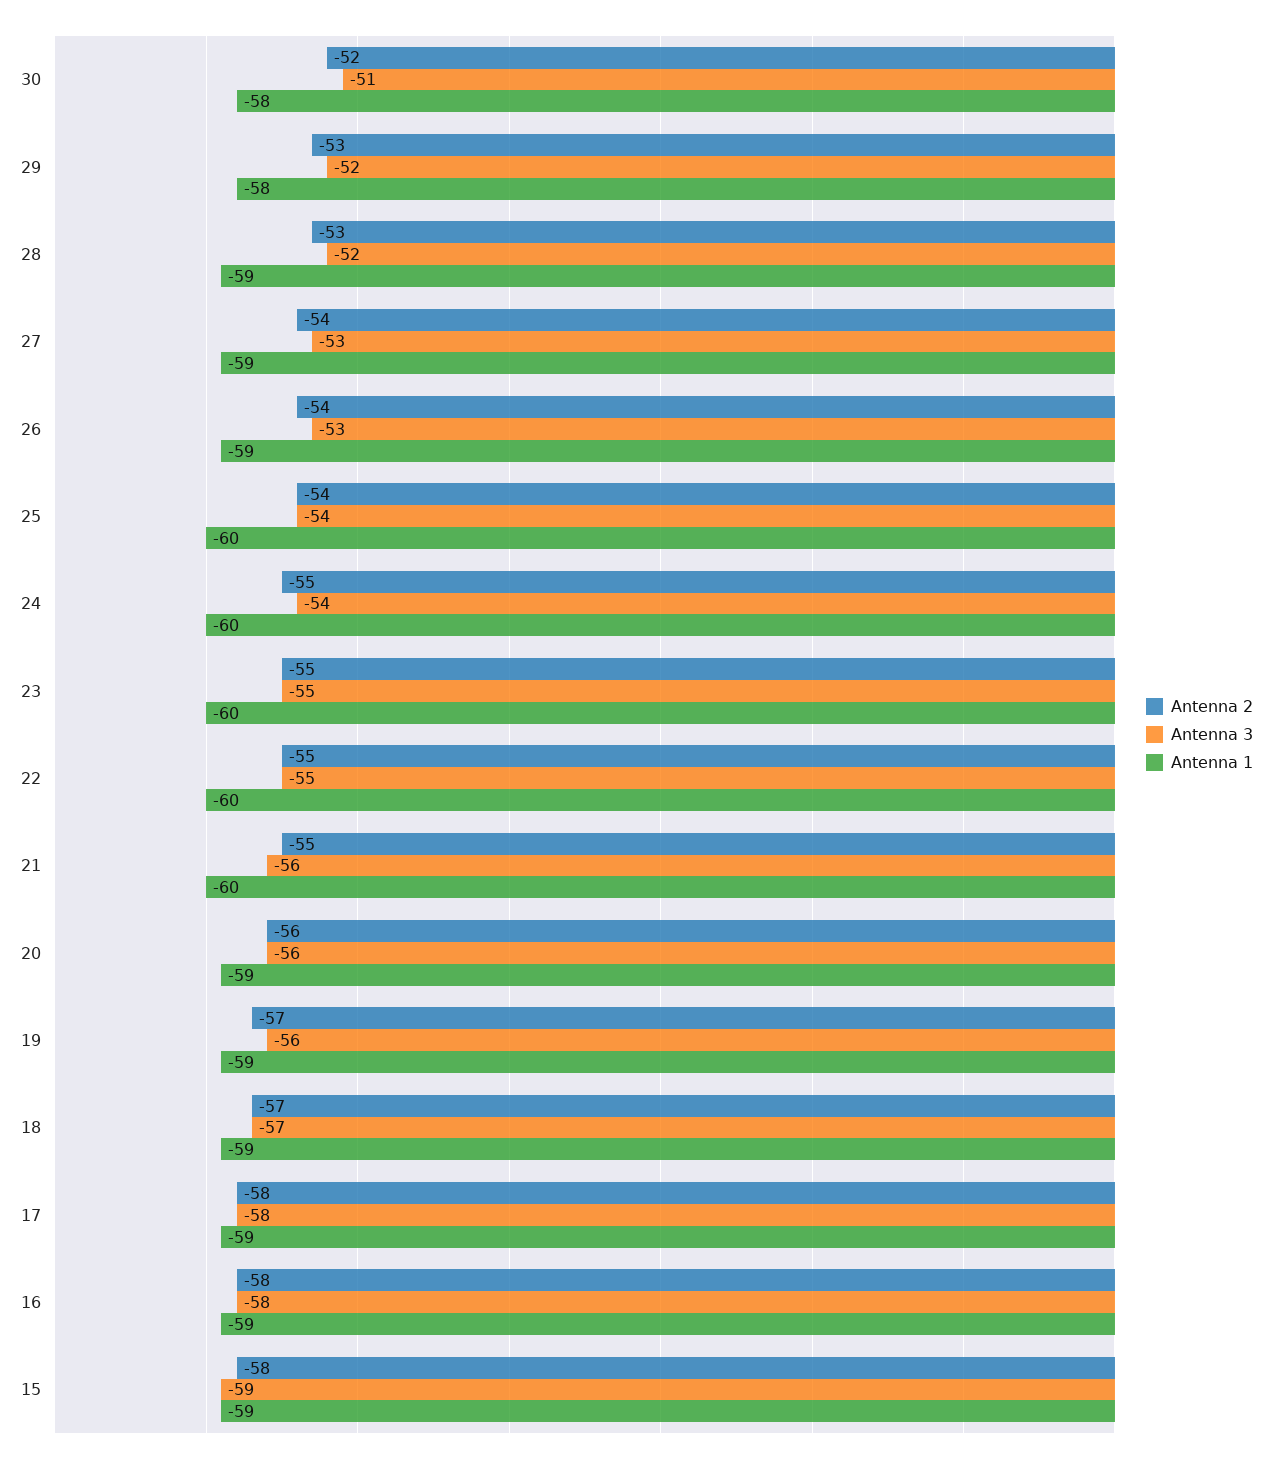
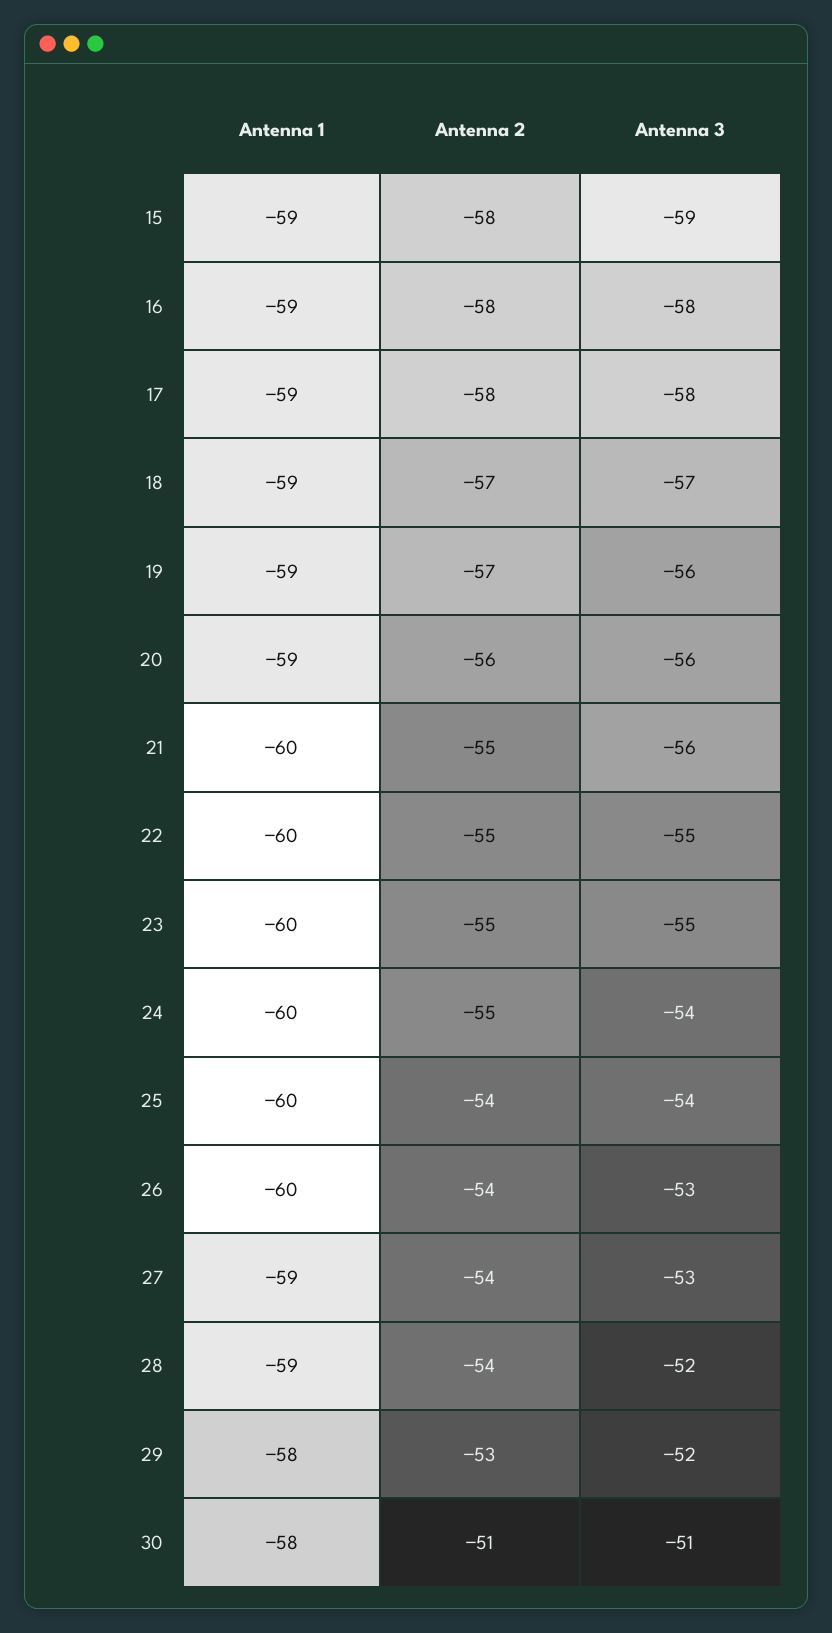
Antenna 2, 30: -52 -> -51
Antenna 2, 28: -53 -> -54
Antenna 1, 26: -59 -> -60

